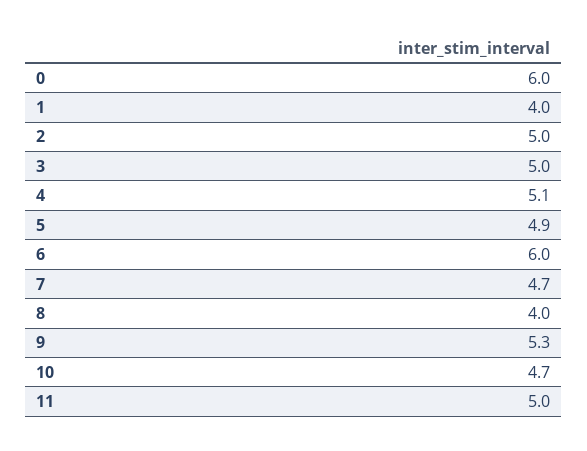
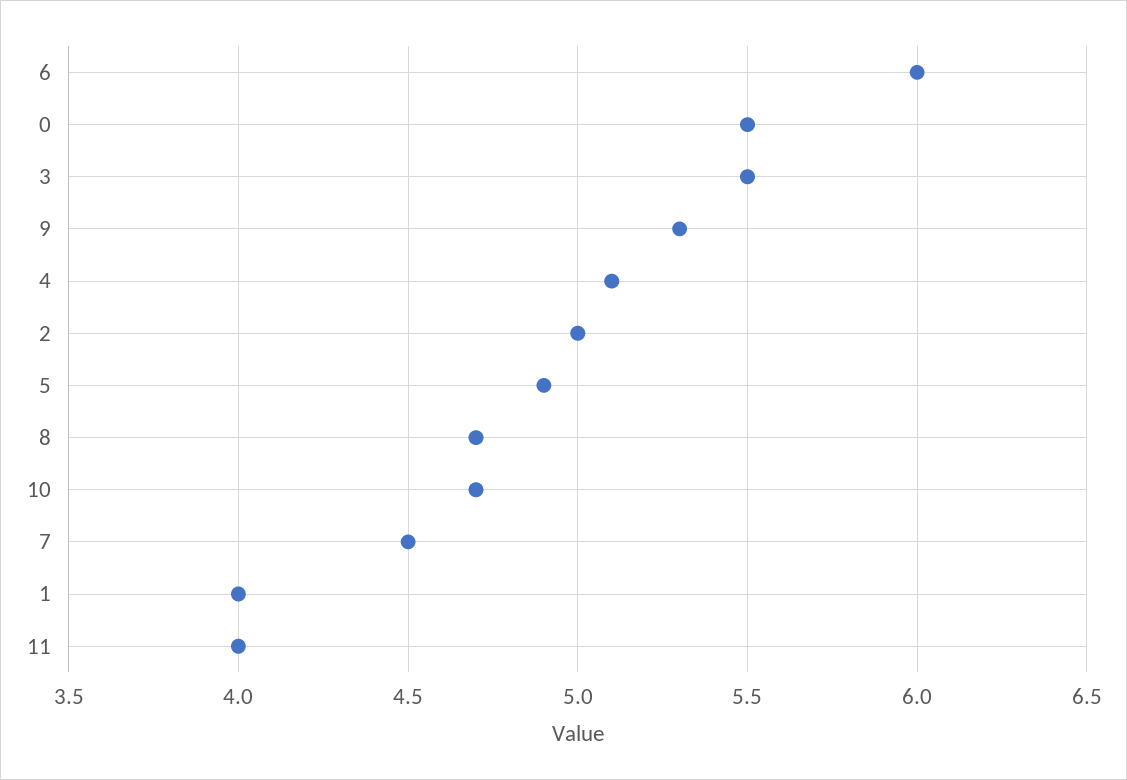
0: 6 -> 5.5
3: 5 -> 5.5
7: 4.7 -> 4.5
8: 4 -> 4.7
11: 5 -> 4

